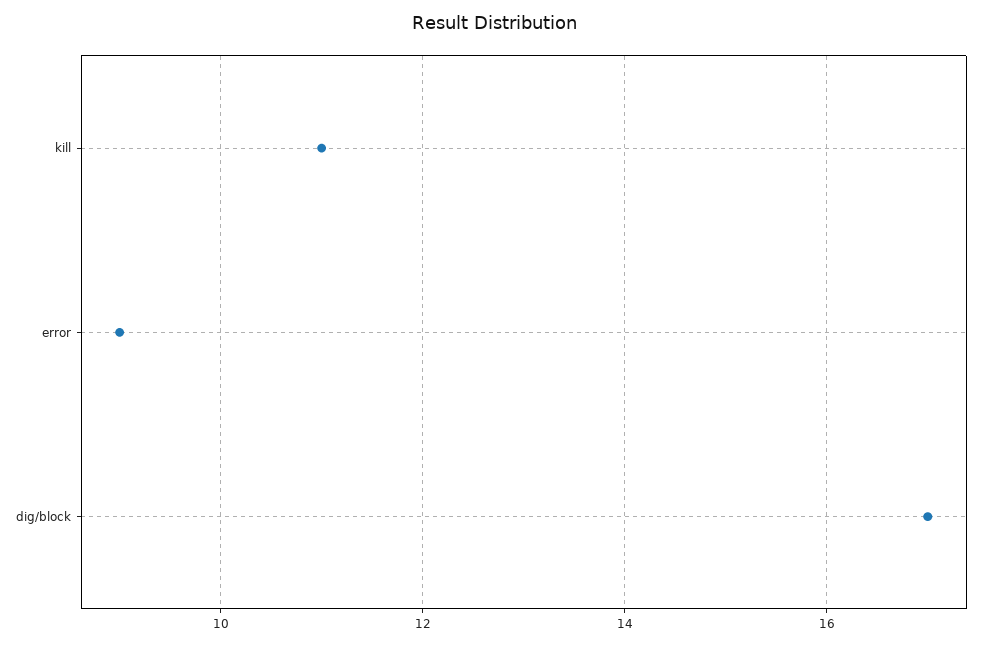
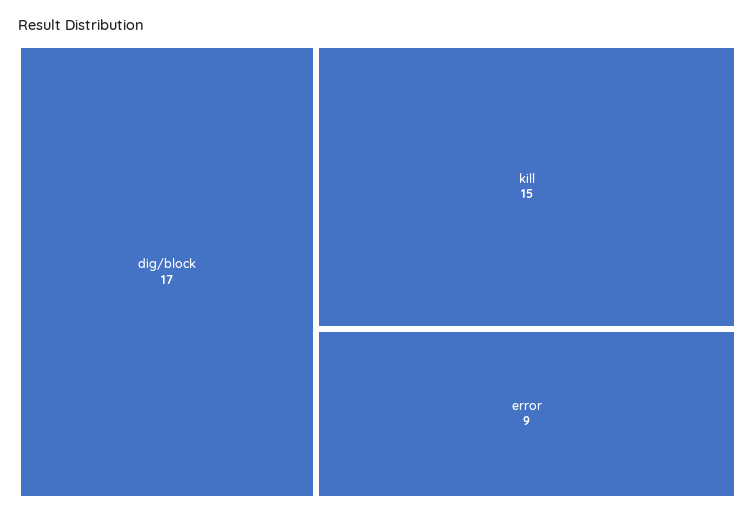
kill: 11 -> 15

